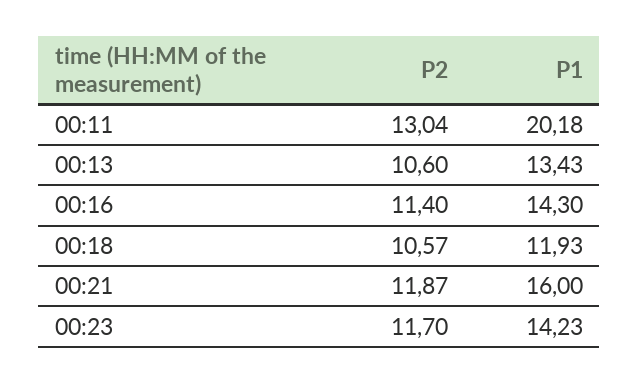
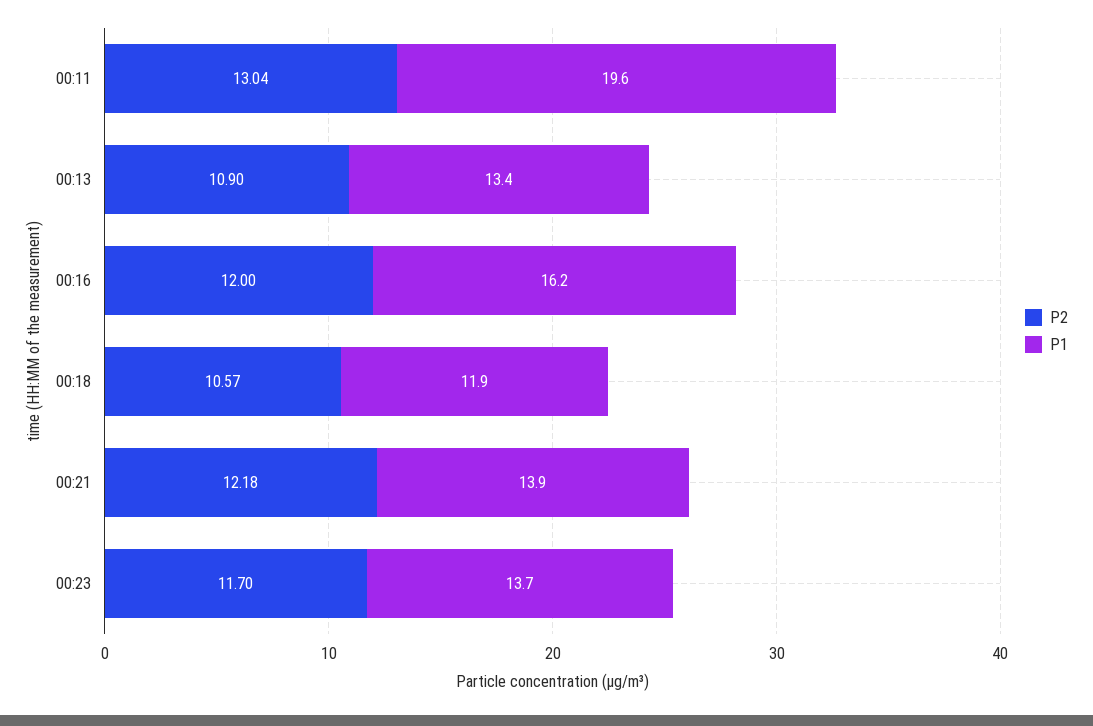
P1, 00:11: 20.18 -> 19.6
P2, 00:13: 10.6 -> 10.9
P2, 00:16: 11.4 -> 12
P1, 00:16: 14.3 -> 16.2
P2, 00:21: 11.87 -> 12.18
P1, 00:21: 16 -> 13.9
P1, 00:23: 14.23 -> 13.7

